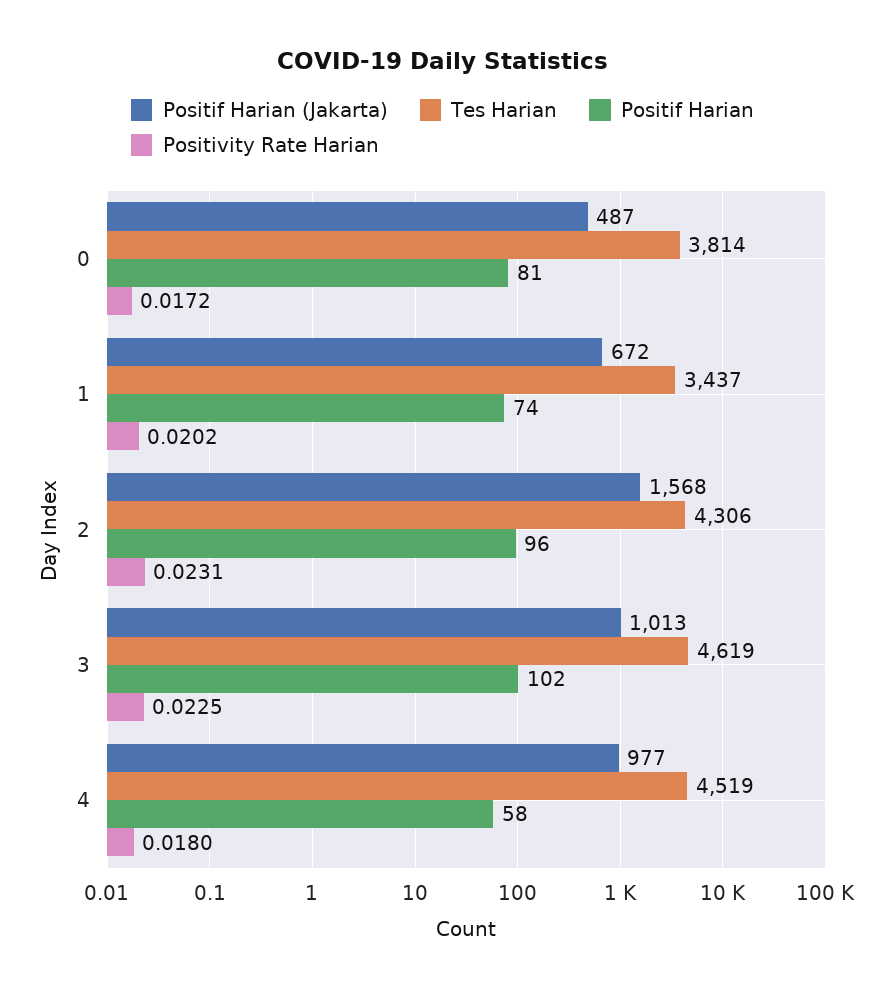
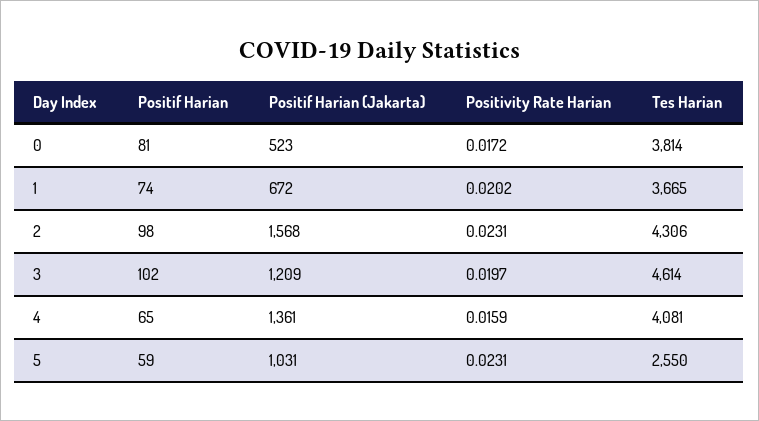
Positif Harian (Jakarta), 0: 487 -> 523
Tes Harian, 1: 3437 -> 3665
Positif Harian, 2: 96 -> 98
Positif Harian (Jakarta), 3: 1013 -> 1209
Tes Harian, 3: 4619 -> 4614
Positivity Rate Harian, 3: 0.0225 -> 0.0197
Positif Harian (Jakarta), 4: 977 -> 1361
Tes Harian, 4: 4519 -> 4081
Positif Harian, 4: 58 -> 65
Positivity Rate Harian, 4: 0.018 -> 0.0159
Positif Harian, 5: none -> 59
Positif Harian (Jakarta), 5: none -> 1031
Positivity Rate Harian, 5: none -> 0.0231
Tes Harian, 5: none -> 2550

